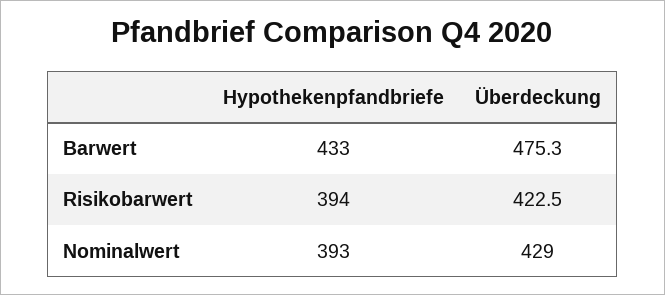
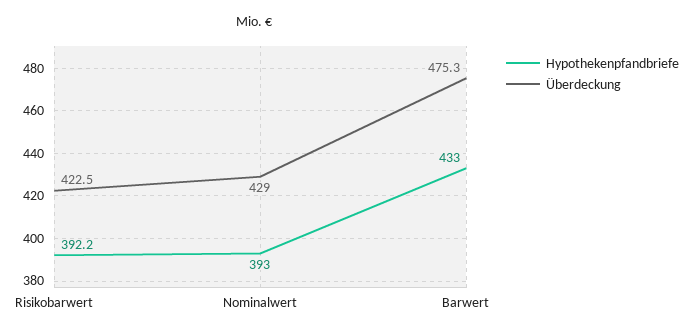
Hypothekenpfandbriefe, Risikobarwert: 394 -> 392.2

